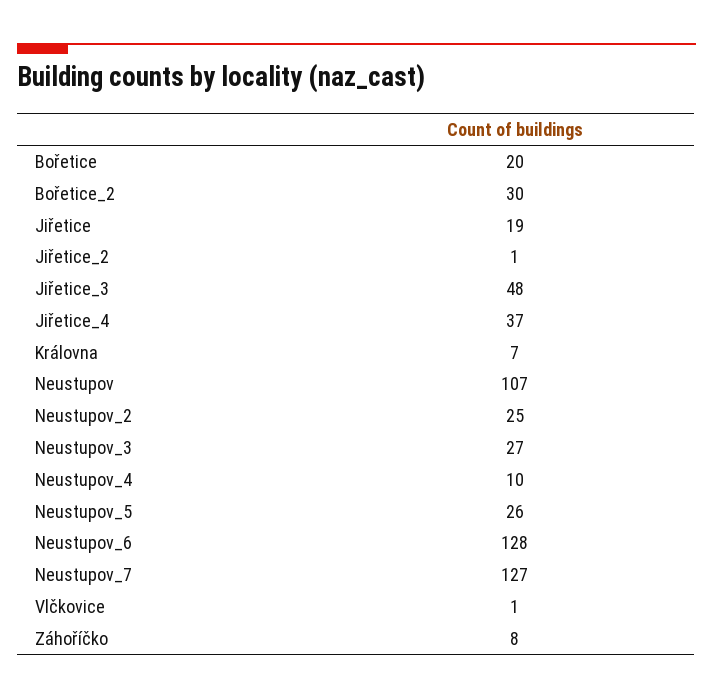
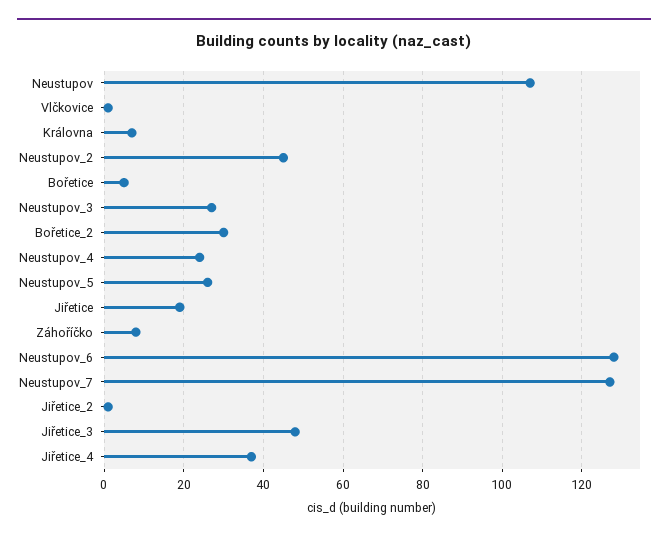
Bořetice: 20 -> 5
Neustupov_2: 25 -> 45
Neustupov_4: 10 -> 25

